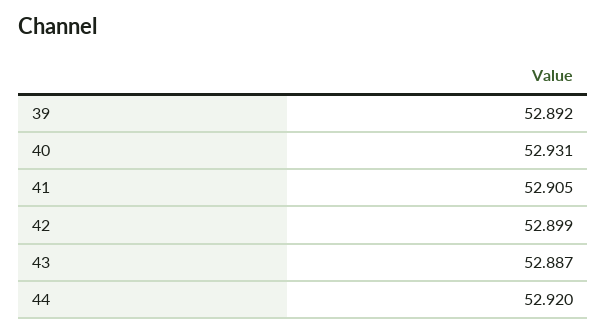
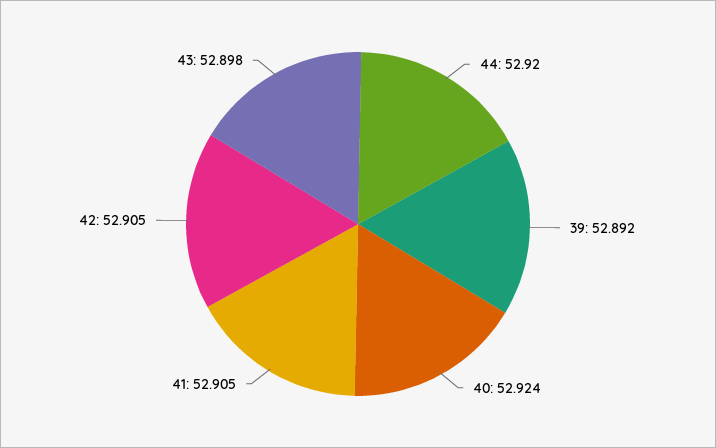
40: 52.931 -> 52.924
42: 52.899 -> 52.905
43: 52.887 -> 52.898

